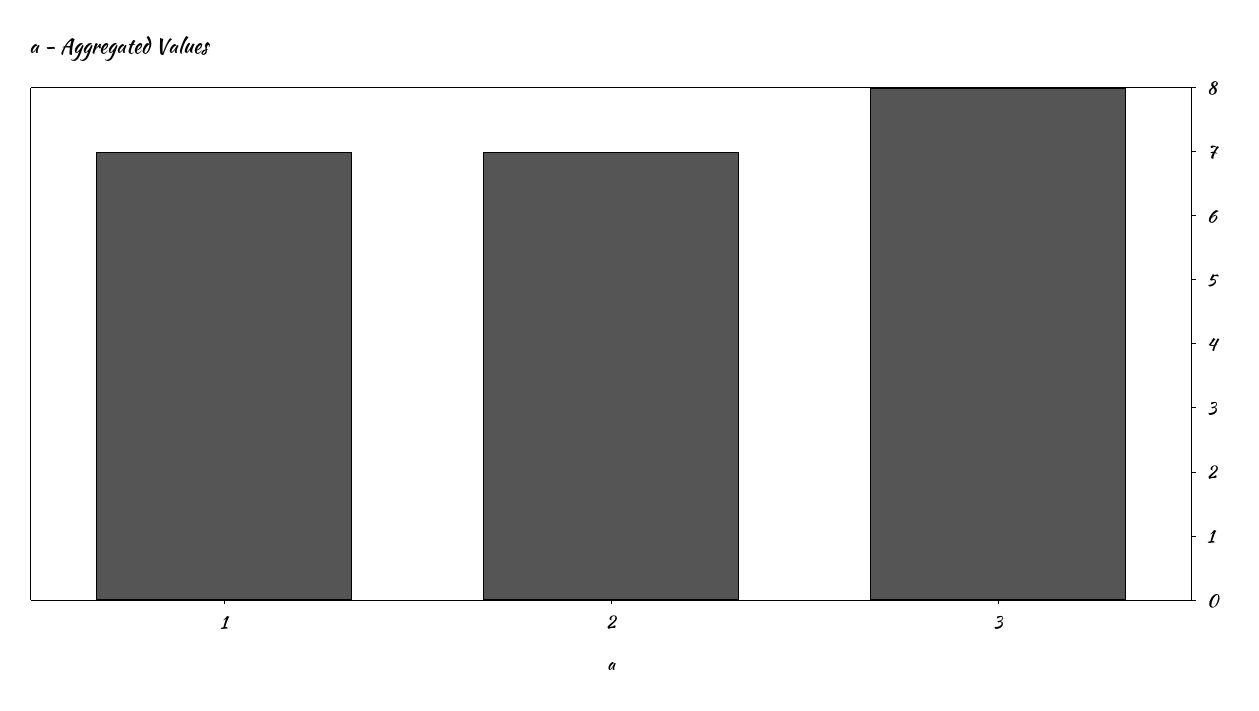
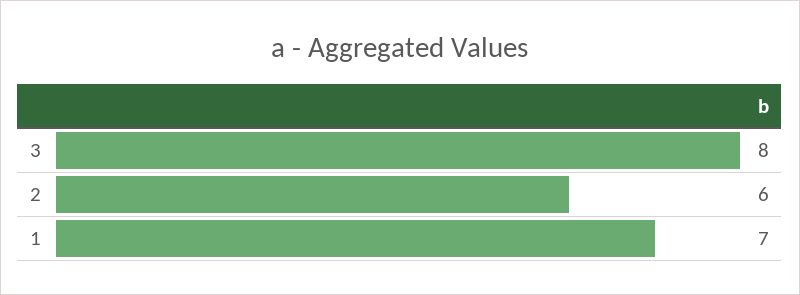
2: 7 -> 6

